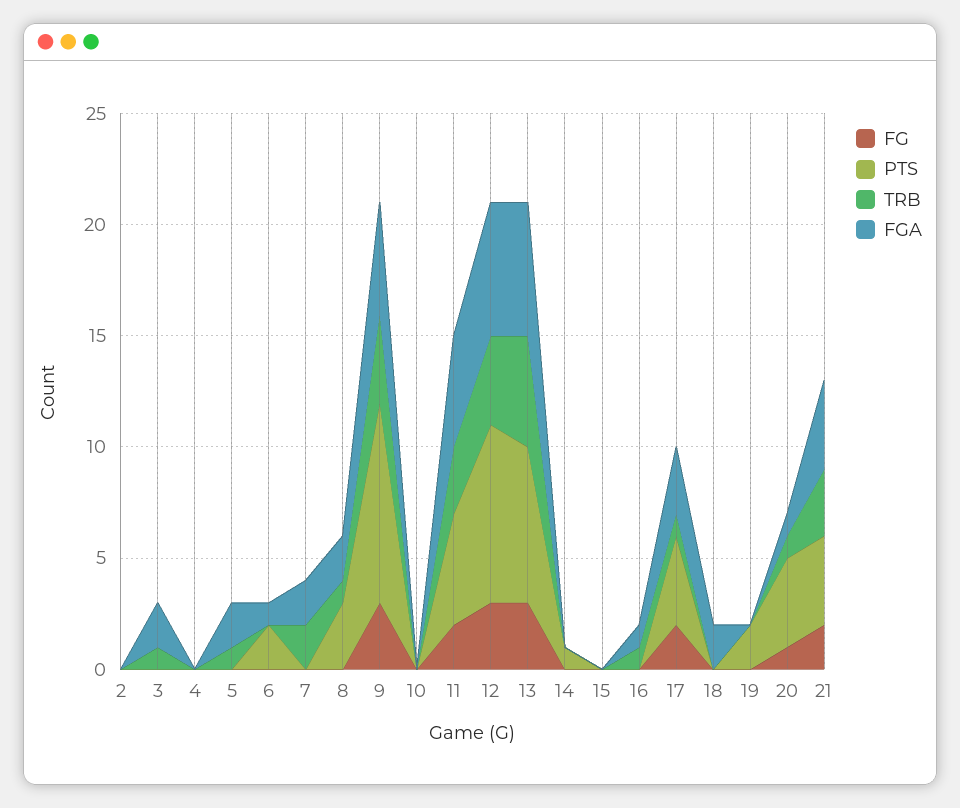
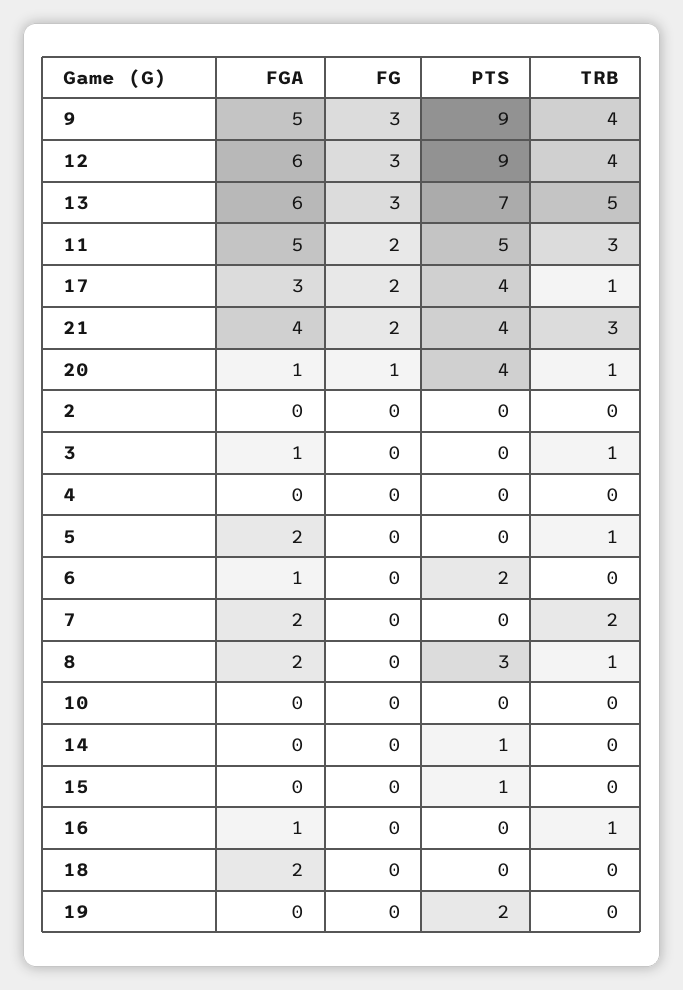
FGA, 3: 2 -> 1
PTS, 12: 8 -> 9
PTS, 15: 0 -> 1

